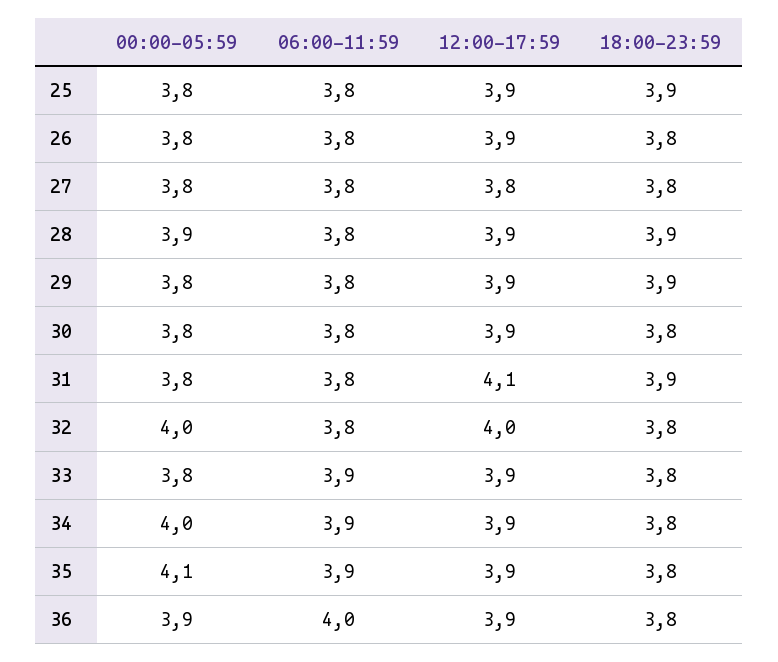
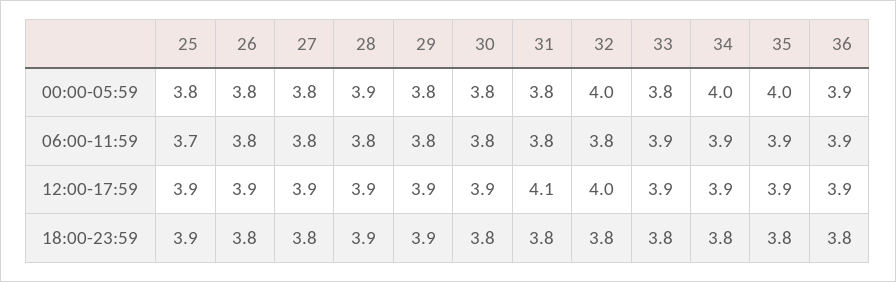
06:00-11:59, 25: 3.8 -> 3.7
12:00-17:59, 27: 3.8 -> 3.9
18:00-23:59, 31: 3.9 -> 3.8
00:00-05:59, 35: 4.1 -> 4
06:00-11:59, 36: 4 -> 3.9

